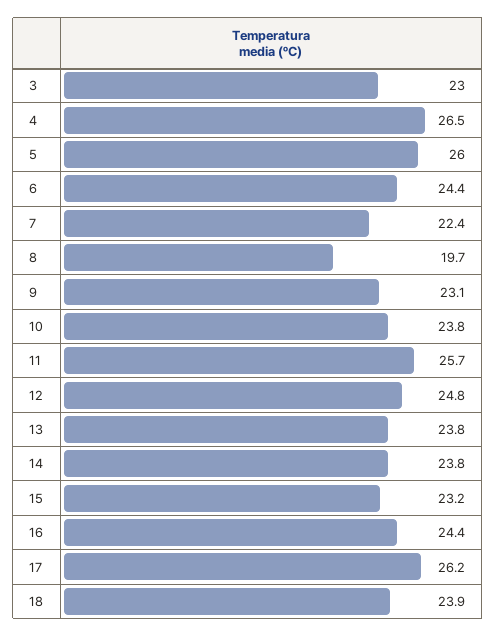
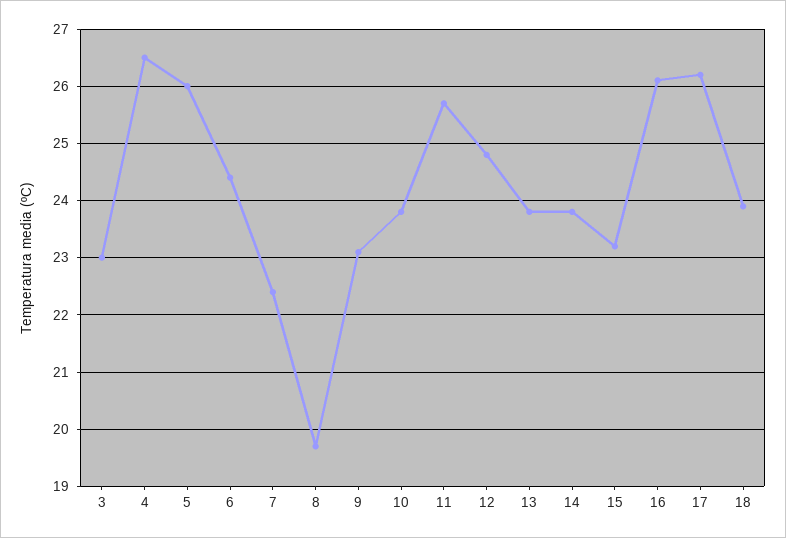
16: 24.4 -> 26

